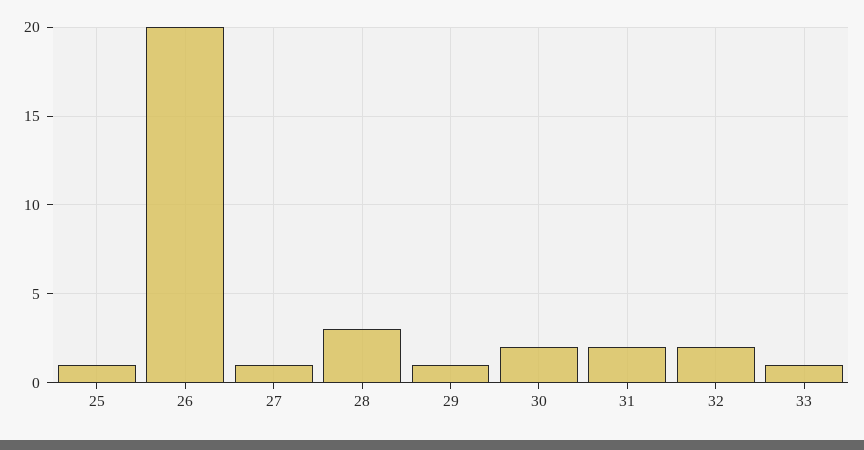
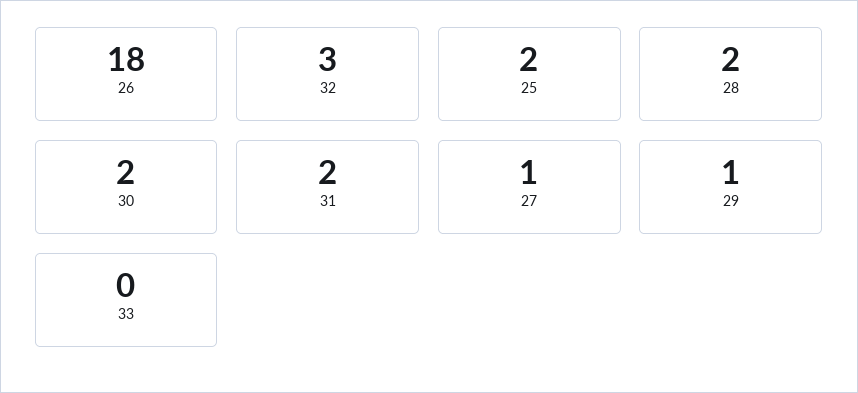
25: 1 -> 2
26: 20 -> 18
28: 3 -> 2
32: 2 -> 3
33: 1 -> 0

